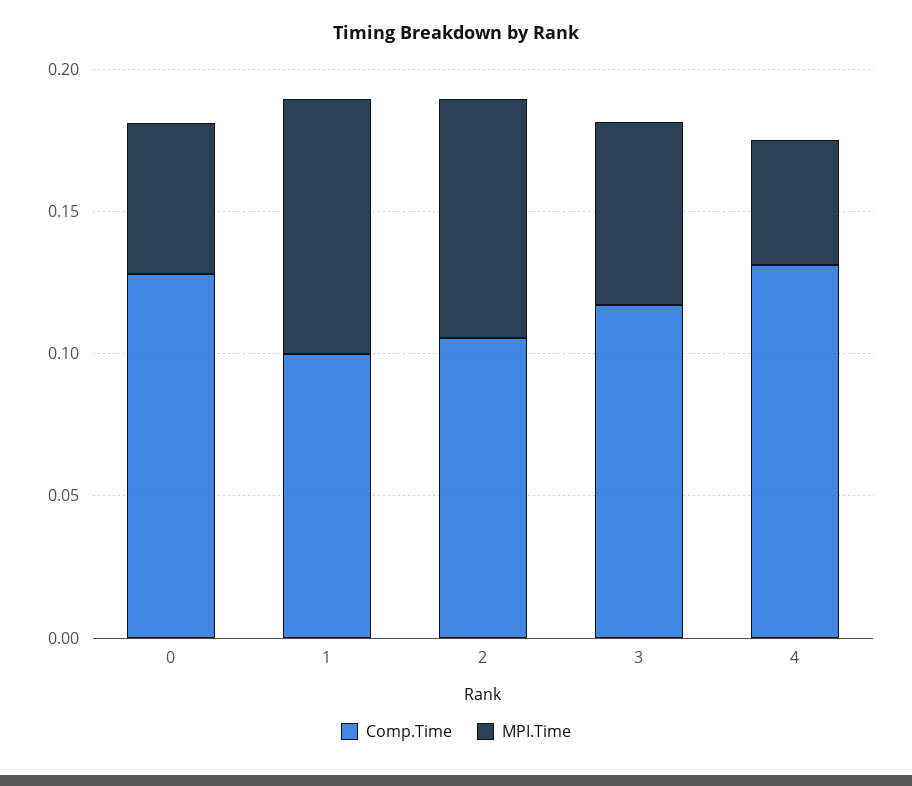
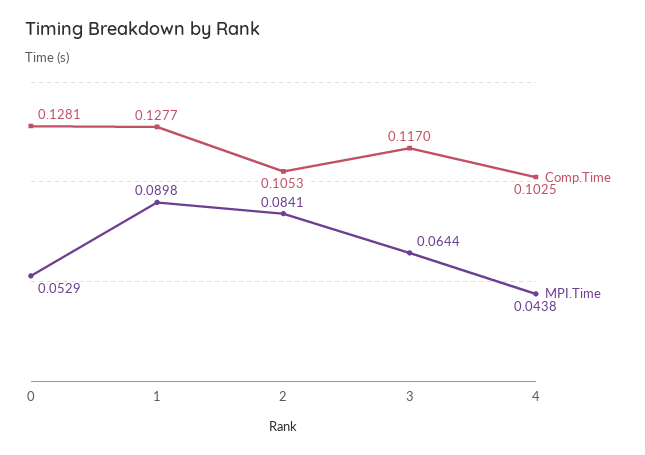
Comp.Time, 1: 0.1 -> 0.1277
Comp.Time, 4: 0.13 -> 0.1025

